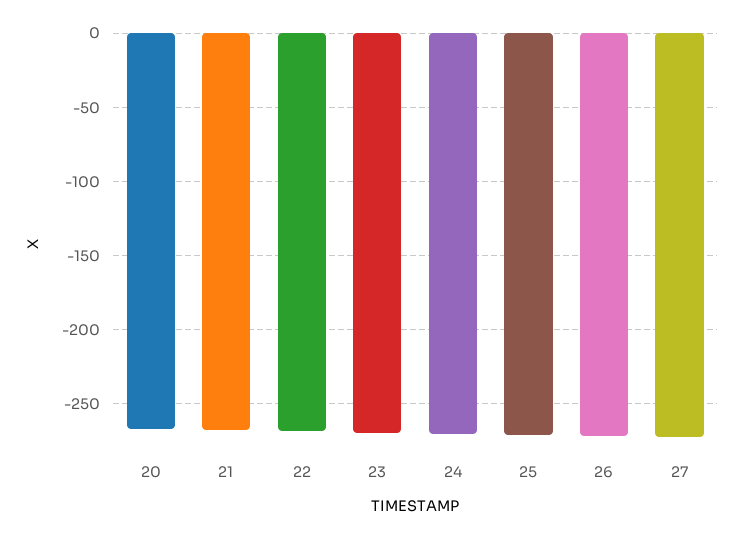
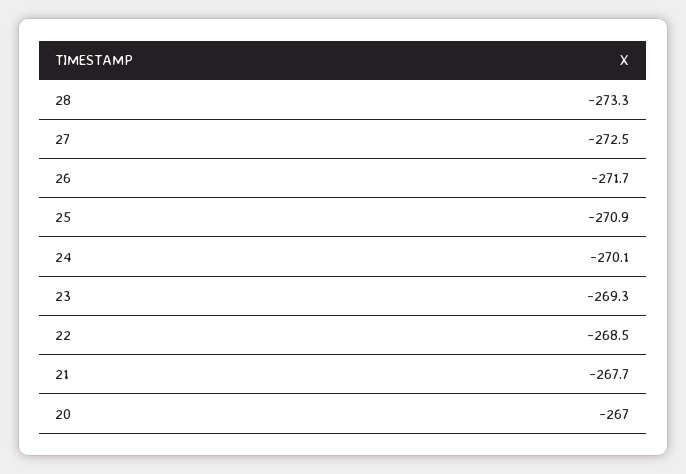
28: none -> -273.3

